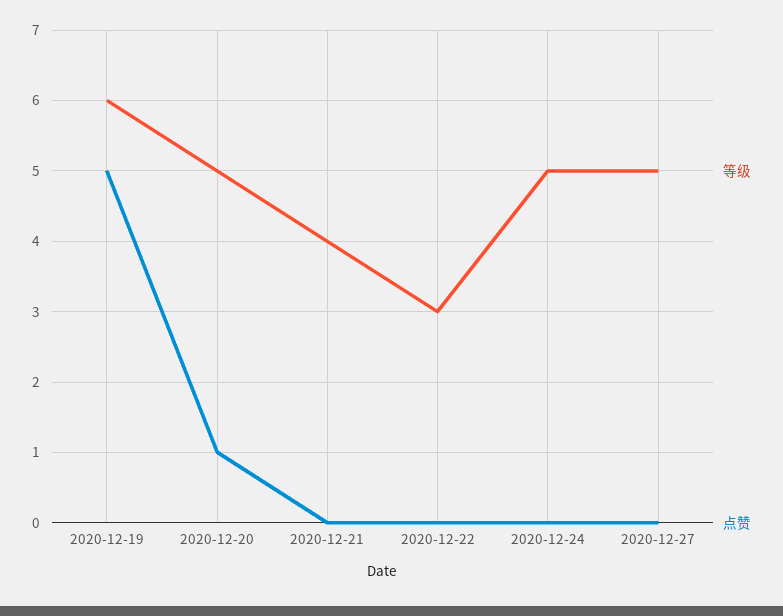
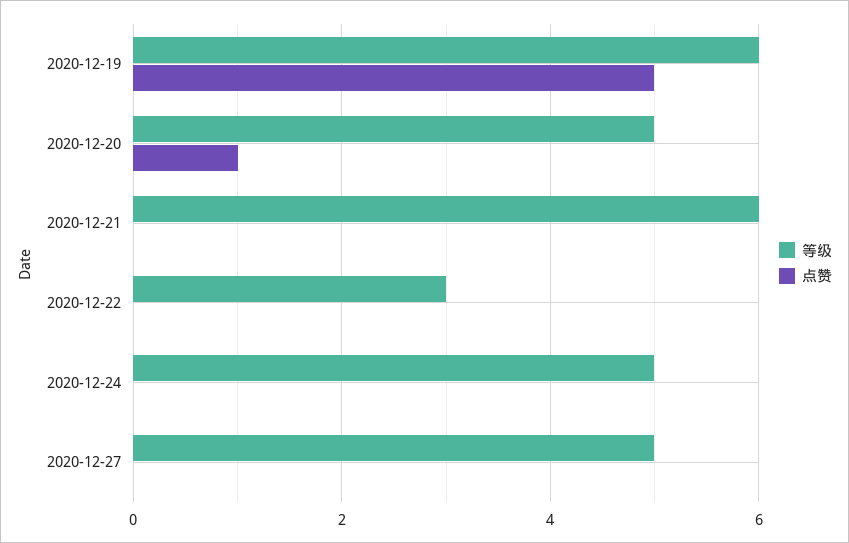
等级, 2020-12-21: 4 -> 6

